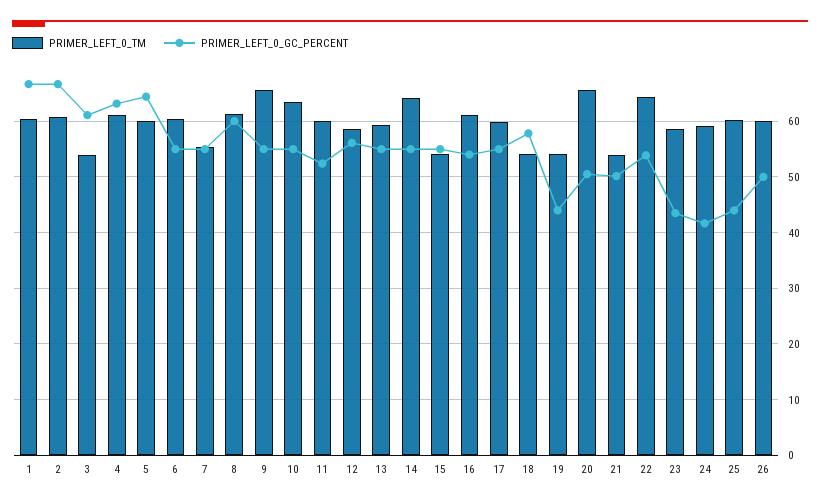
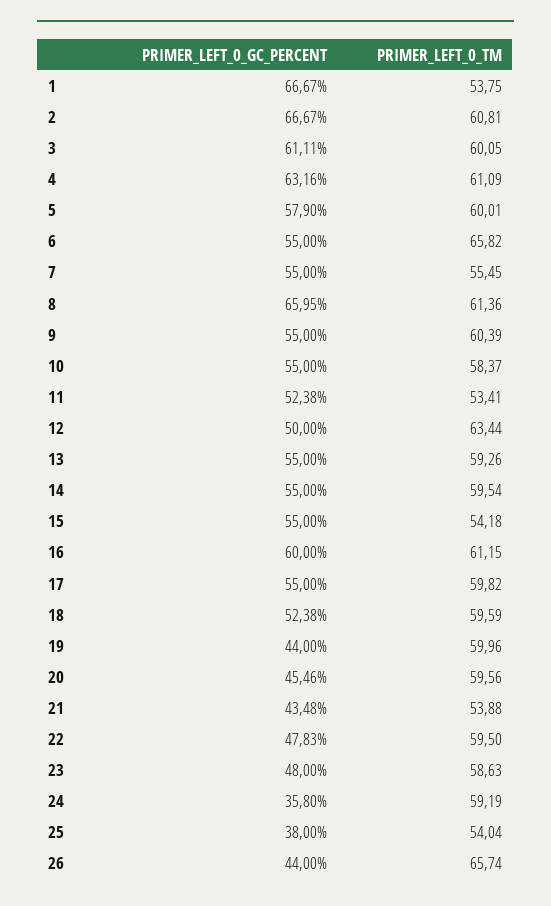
PRIMER_LEFT_0_TM, 1: 60 -> 53.75
PRIMER_LEFT_0_TM, 3: 54 -> 60.05
PRIMER_LEFT_0_GC_PERCENT, 5: 64 -> 57.9
PRIMER_LEFT_0_TM, 6: 60 -> 65.82
PRIMER_LEFT_0_GC_PERCENT, 8: 60 -> 65.95
PRIMER_LEFT_0_TM, 9: 66 -> 60.39
PRIMER_LEFT_0_TM, 10: 64 -> 58.37
PRIMER_LEFT_0_TM, 11: 60 -> 53.41
PRIMER_LEFT_0_TM, 12: 58 -> 63.44
PRIMER_LEFT_0_GC_PERCENT, 12: 56 -> 50
PRIMER_LEFT_0_TM, 14: 64 -> 59.54
PRIMER_LEFT_0_GC_PERCENT, 16: 54 -> 60
PRIMER_LEFT_0_TM, 18: 54 -> 59.59
PRIMER_LEFT_0_GC_PERCENT, 18: 58 -> 52.38
PRIMER_LEFT_0_TM, 19: 54 -> 59.96
PRIMER_LEFT_0_TM, 20: 66 -> 59.56
PRIMER_LEFT_0_GC_PERCENT, 20: 50 -> 45.46
PRIMER_LEFT_0_GC_PERCENT, 21: 50 -> 43.48
PRIMER_LEFT_0_TM, 22: 64 -> 59.5
PRIMER_LEFT_0_GC_PERCENT, 22: 54 -> 47.83
PRIMER_LEFT_0_GC_PERCENT, 23: 44 -> 48
PRIMER_LEFT_0_GC_PERCENT, 24: 42 -> 35.8
PRIMER_LEFT_0_TM, 25: 60 -> 54.04
PRIMER_LEFT_0_GC_PERCENT, 25: 44 -> 38
PRIMER_LEFT_0_TM, 26: 60 -> 65.74
PRIMER_LEFT_0_GC_PERCENT, 26: 50 -> 44

